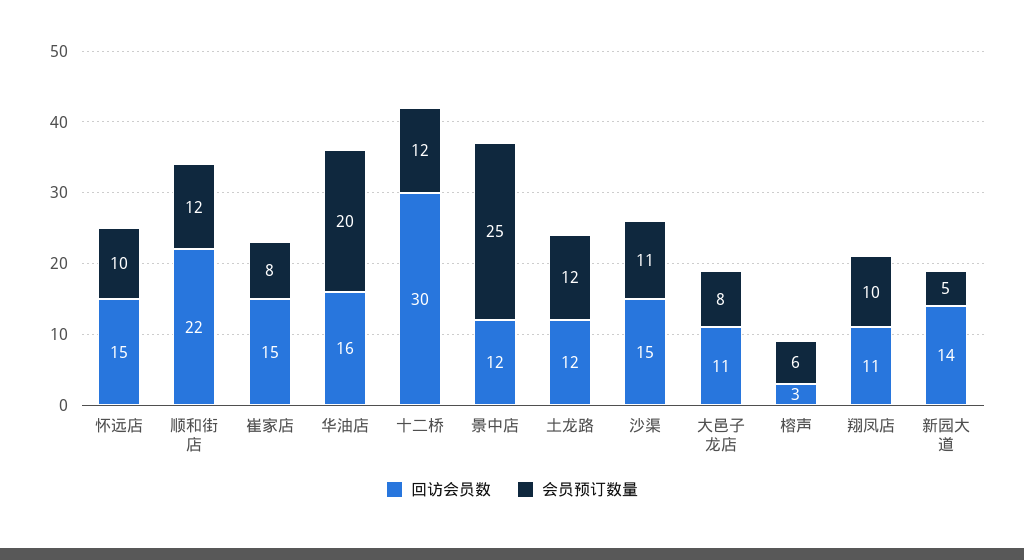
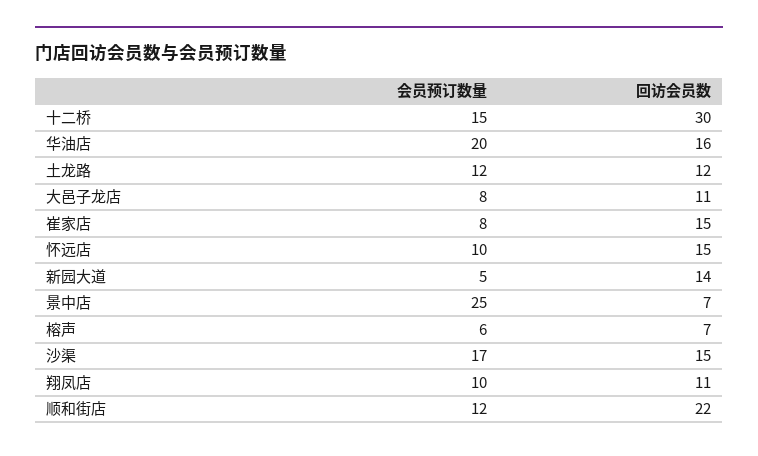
会员预订数量, 十二桥: 12 -> 15
回访会员数, 景中店: 12 -> 7
会员预订数量, 沙渠: 11 -> 17
回访会员数, 榕声: 3 -> 7

